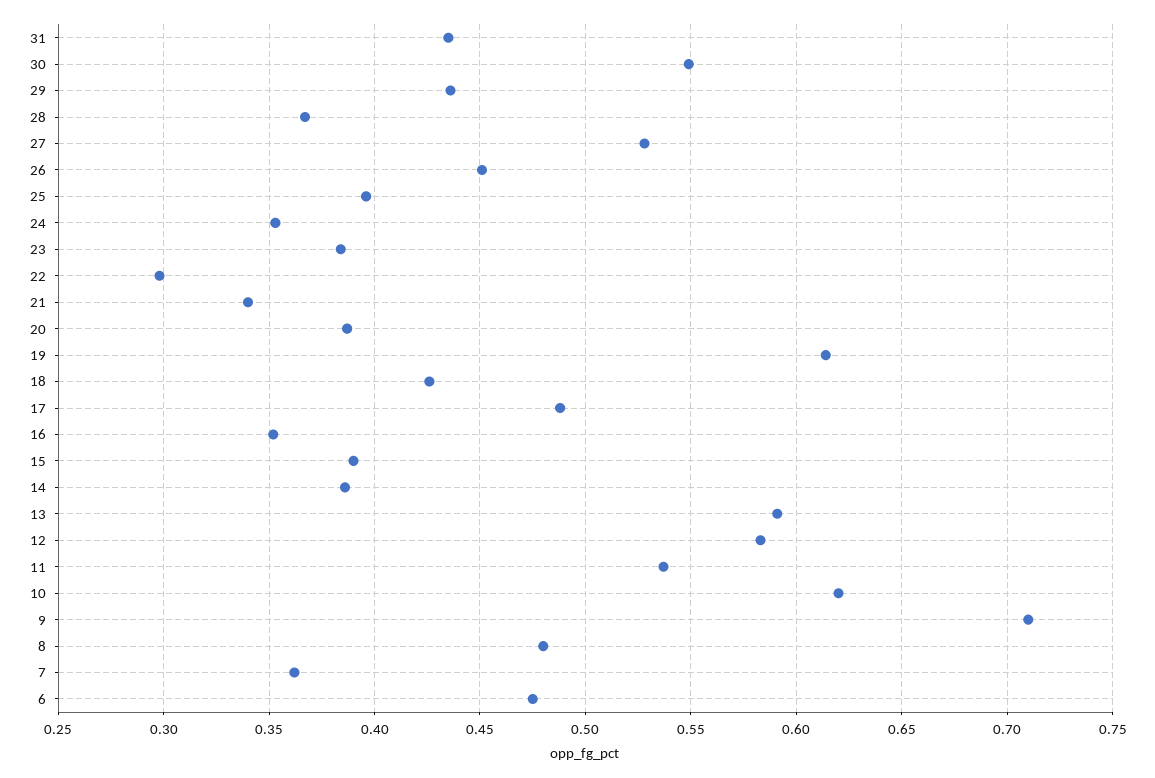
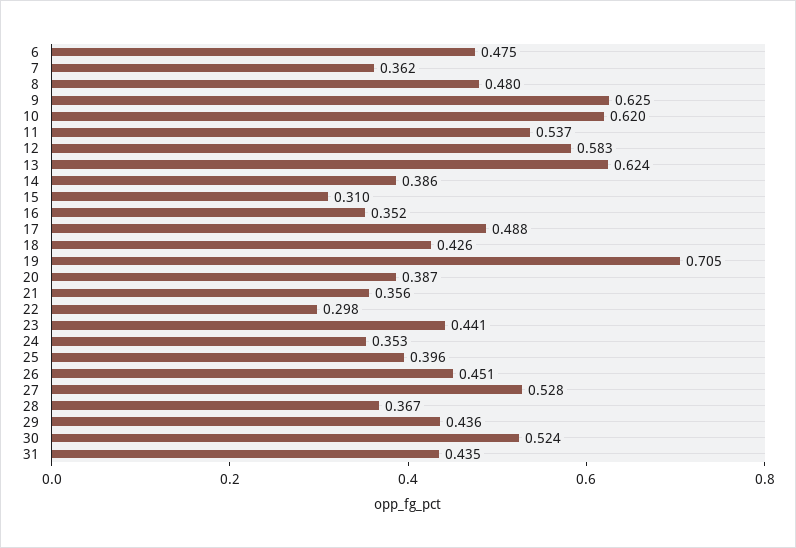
30: 0.55 -> 0.524
23: 0.385 -> 0.441
21: 0.34 -> 0.356
19: 0.615 -> 0.705
15: 0.39 -> 0.31
13: 0.59 -> 0.624
9: 0.71 -> 0.625

